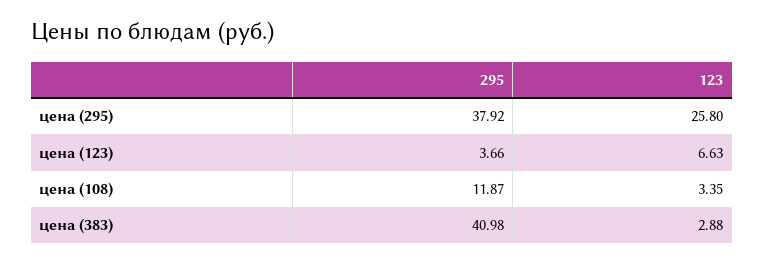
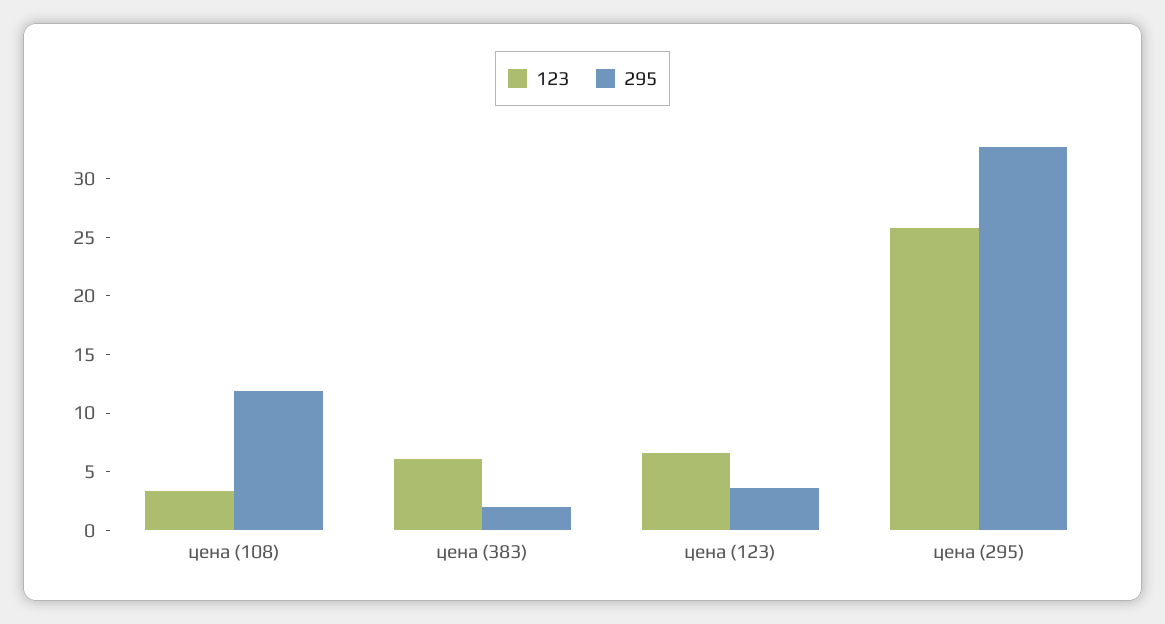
295, цена (295): 37.92 -> 33
295, цена (383): 40.98 -> 2
123, цена (383): 2.88 -> 6

